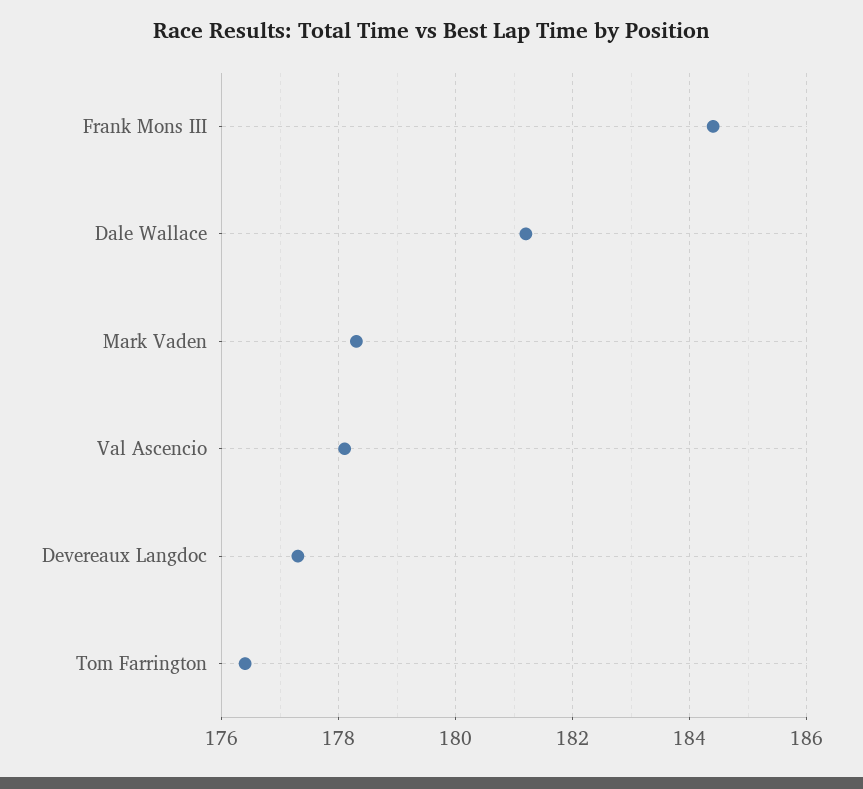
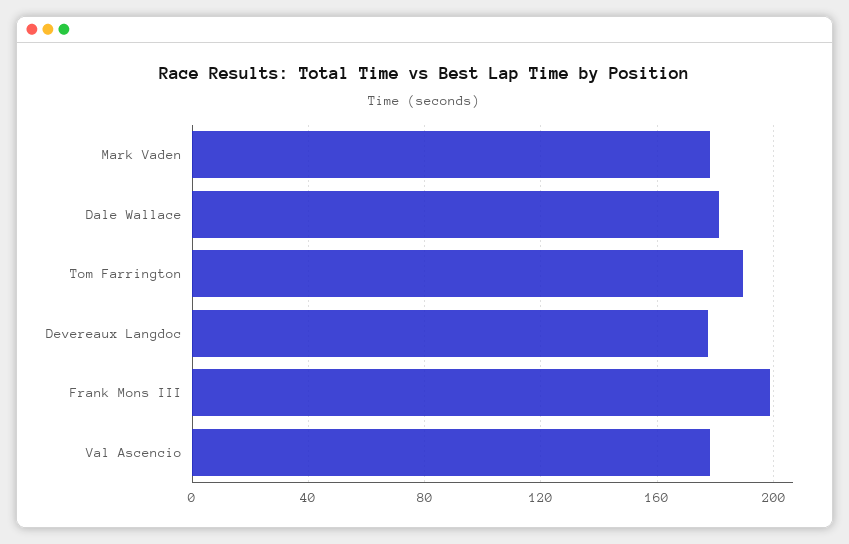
Frank Mons III: 184.5 -> 200
Tom Farrington: 176.5 -> 190

